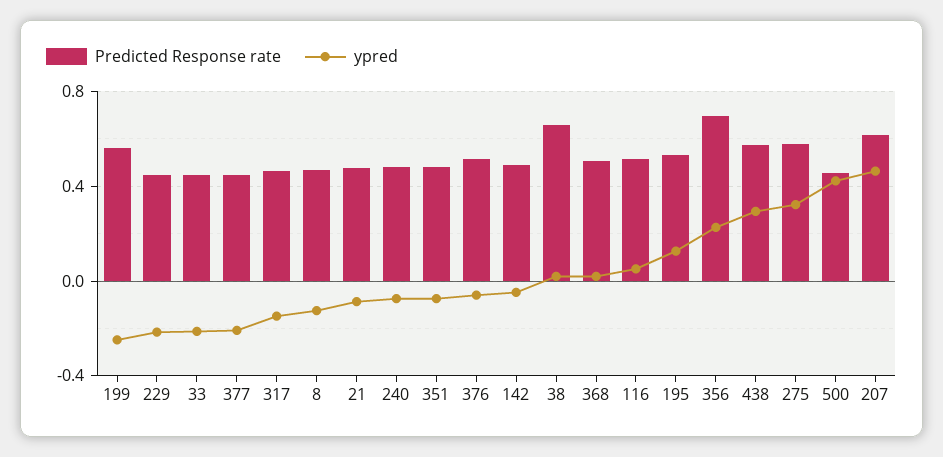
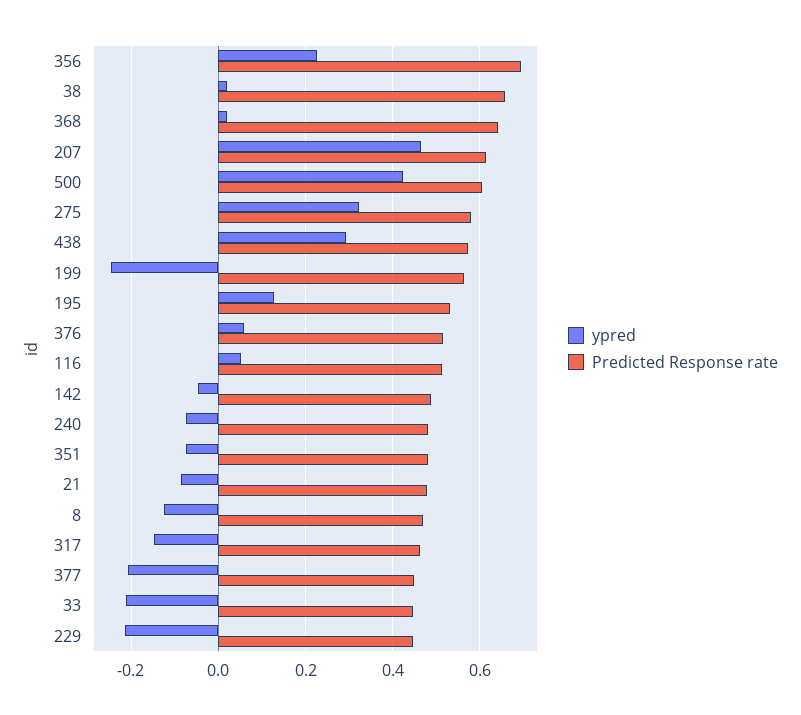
ypred, 376: -0.05 -> 0.06
Predicted Response rate, 368: 0.5 -> 0.64
Predicted Response rate, 500: 0.45 -> 0.6

